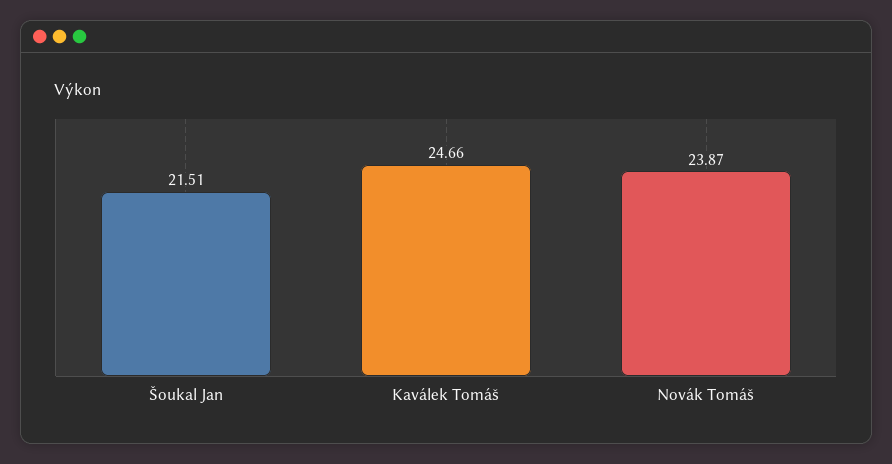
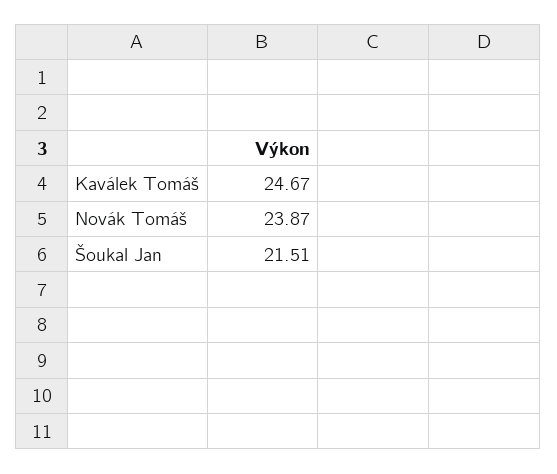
Kaválek Tomáš: 24.66 -> 24.67

